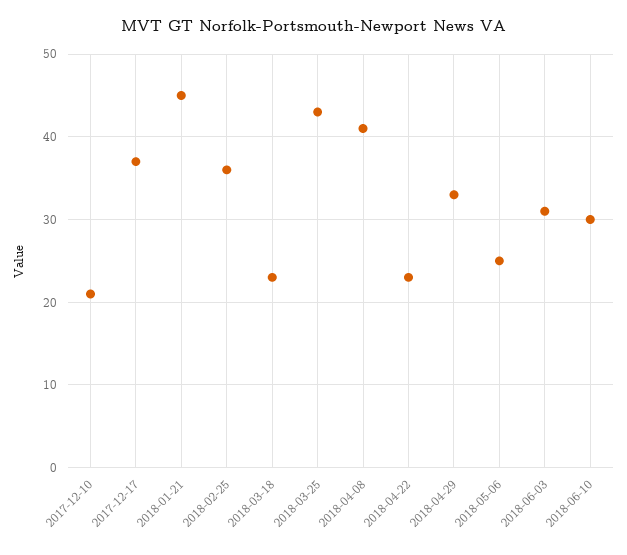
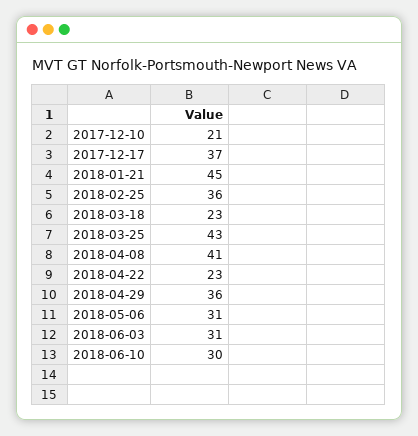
2018-04-29: 33 -> 36
2018-05-06: 25 -> 31

